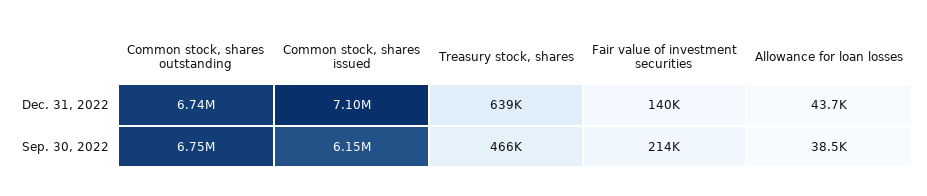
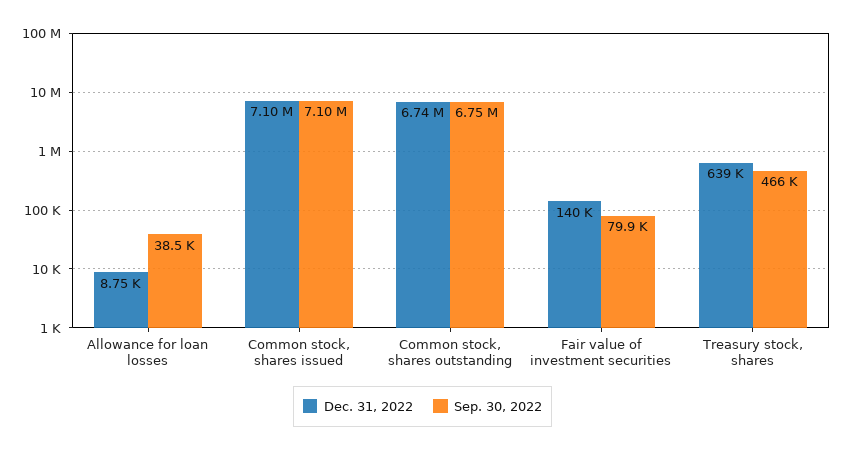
Dec. 31, 2022, Allowance for loan losses: 43700 -> 8750
Sep. 30, 2022, Common stock, shares issued: 6150000 -> 7100000
Sep. 30, 2022, Fair value of investment securities: 214000 -> 79900

